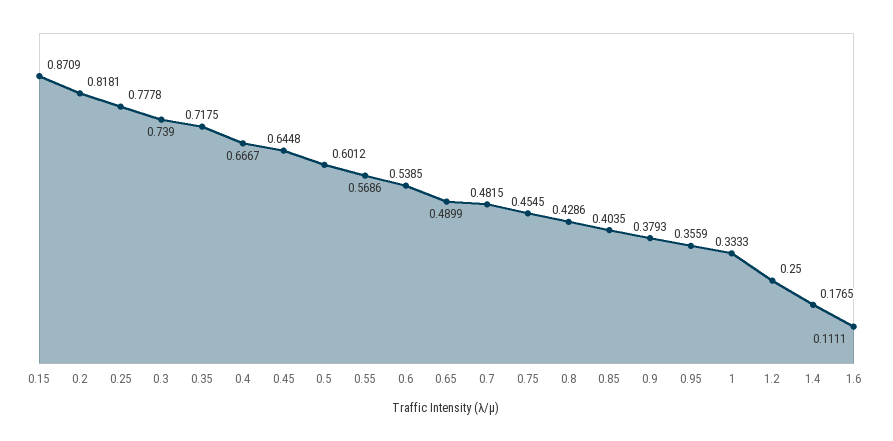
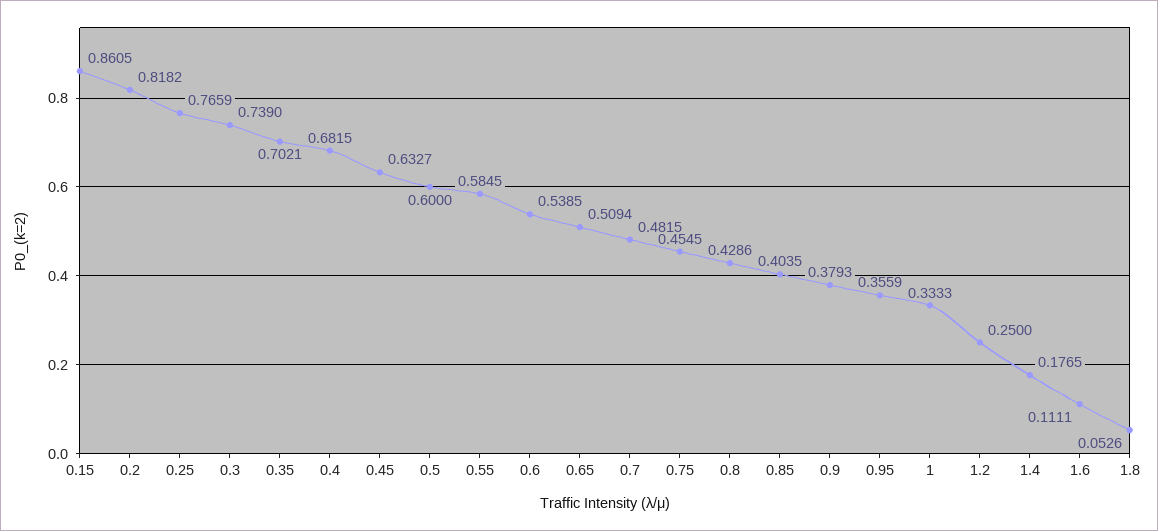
0.15: 0.8709 -> 0.8605
0.2: 0.8181 -> 0.8182
0.25: 0.7778 -> 0.7659
0.35: 0.7175 -> 0.7021
0.4: 0.6667 -> 0.6815
0.45: 0.6448 -> 0.6327
0.5: 0.6012 -> 0.6
0.55: 0.5686 -> 0.5845
0.65: 0.4899 -> 0.5094
1.8: none -> 0.0526

